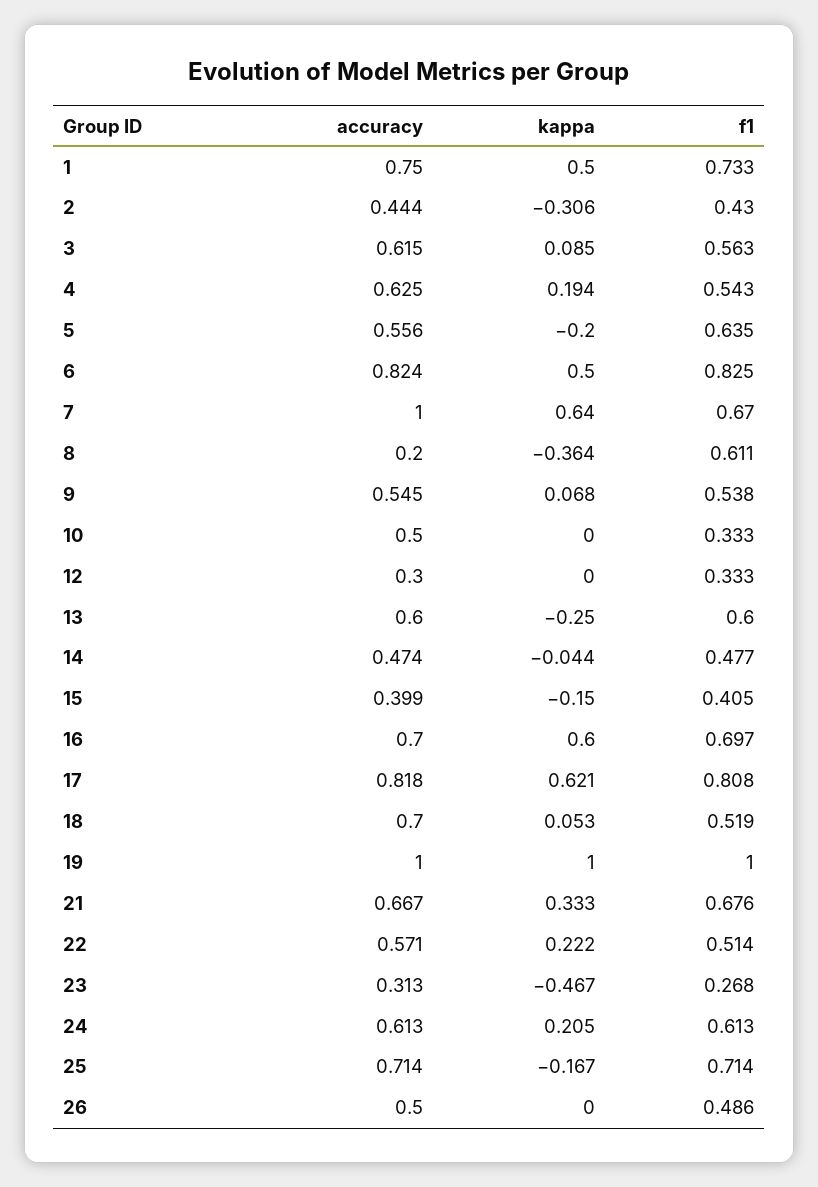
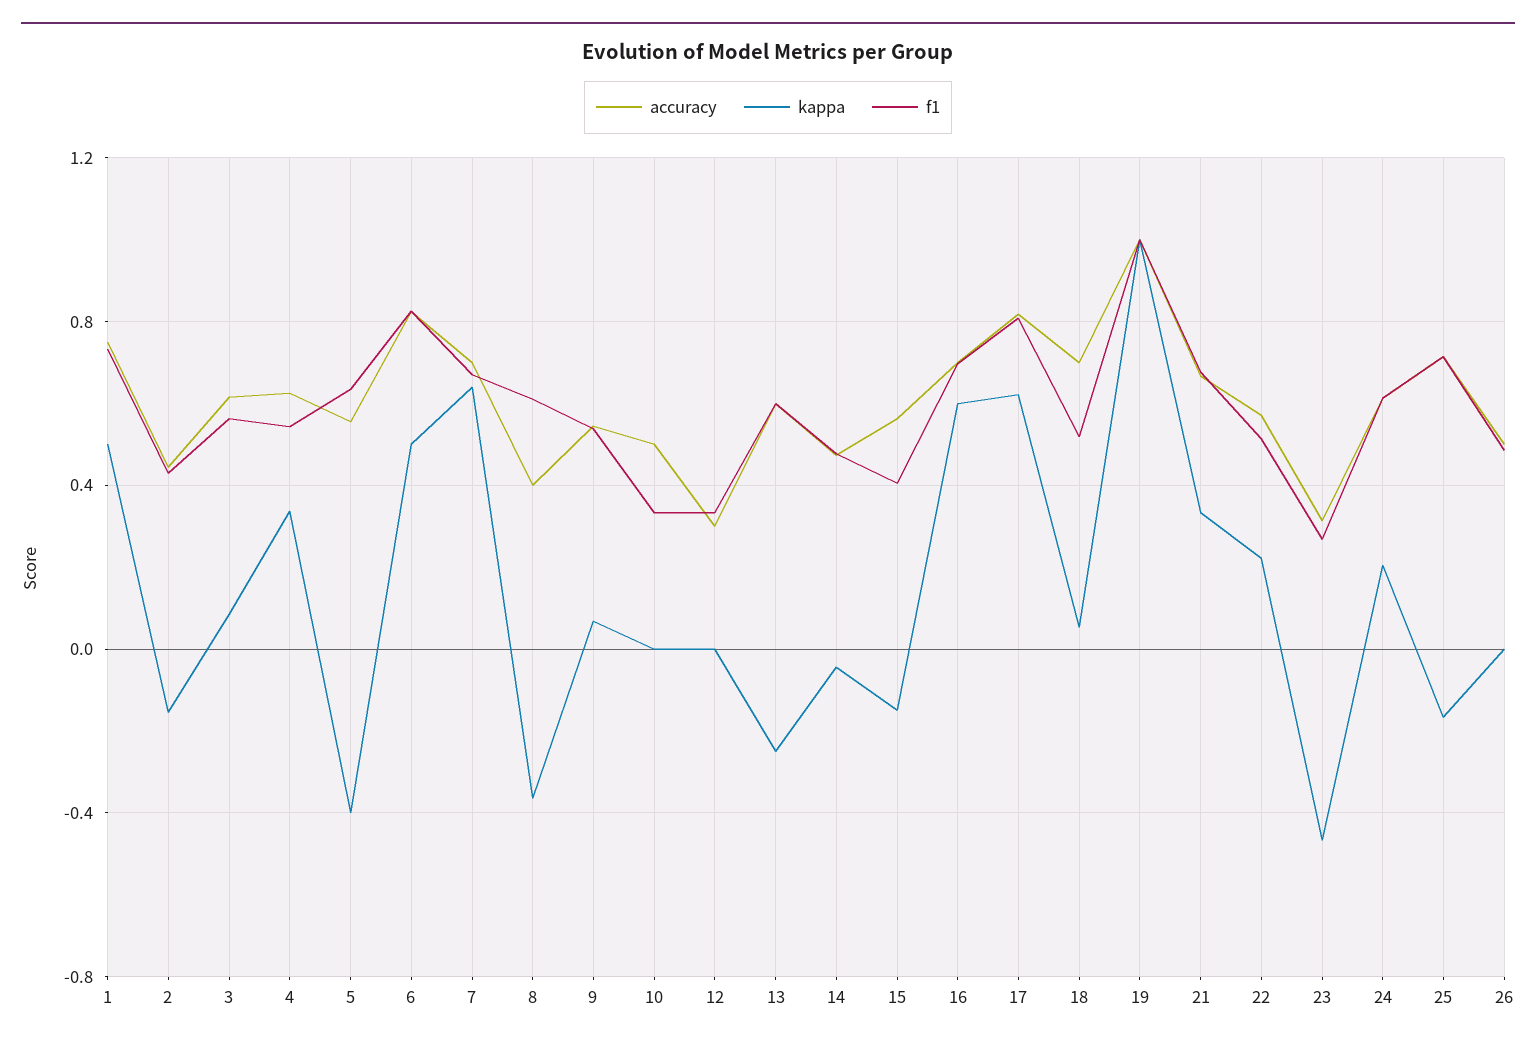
kappa, 2: -0.306 -> -0.15
kappa, 4: 0.194 -> 0.35
kappa, 5: -0.2 -> -0.4
accuracy, 7: 1 -> 0.7
accuracy, 8: 0.2 -> 0.4
accuracy, 15: 0.399 -> 0.55

